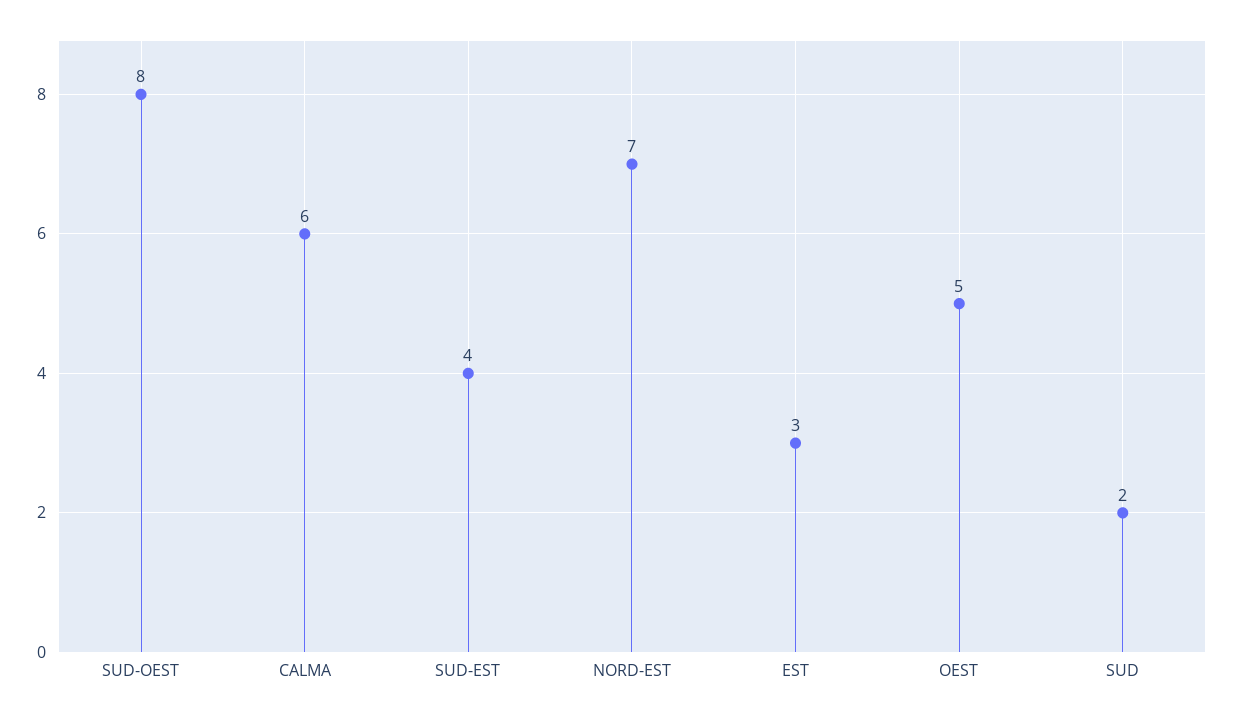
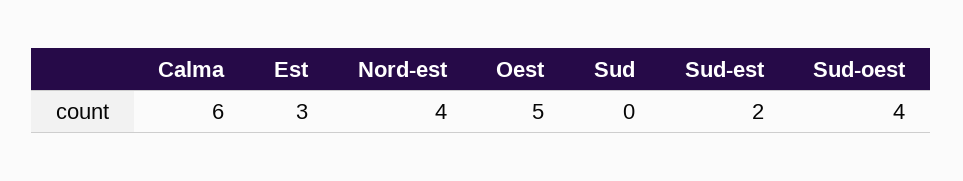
SUD-OEST: 8 -> 4
SUD-EST: 4 -> 2
NORD-EST: 7 -> 4
SUD: 2 -> 0

